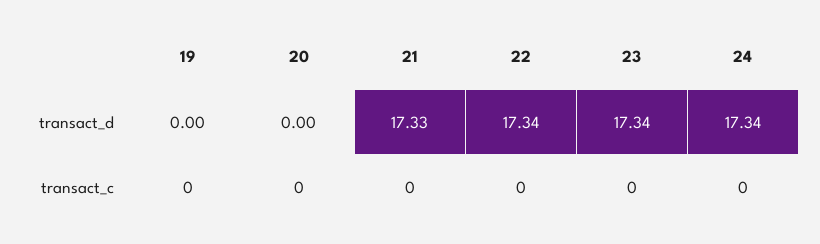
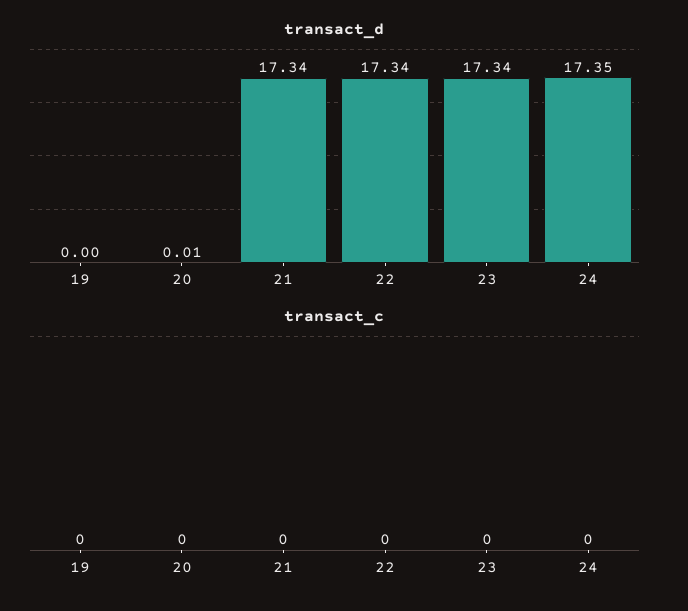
transact_d, 20: 0 -> 0.01
transact_d, 21: 17.33 -> 17.34
transact_d, 24: 17.34 -> 17.35

